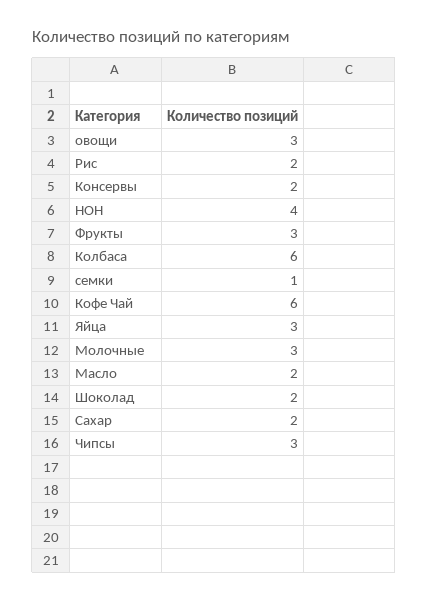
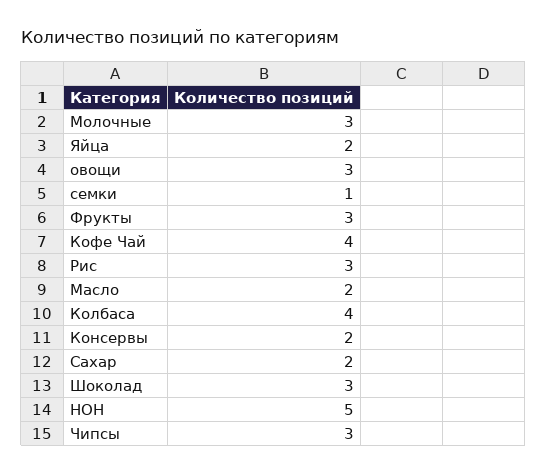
Рис: 2 -> 3
НОН: 4 -> 5
Колбаса: 6 -> 4
Кофе Чай: 6 -> 4
Яйца: 3 -> 2
Шоколад: 2 -> 3

